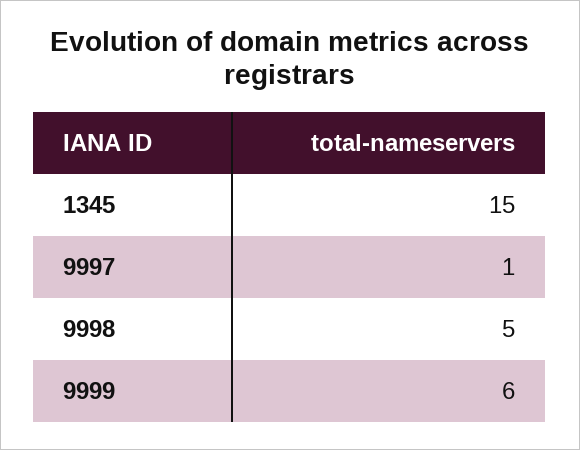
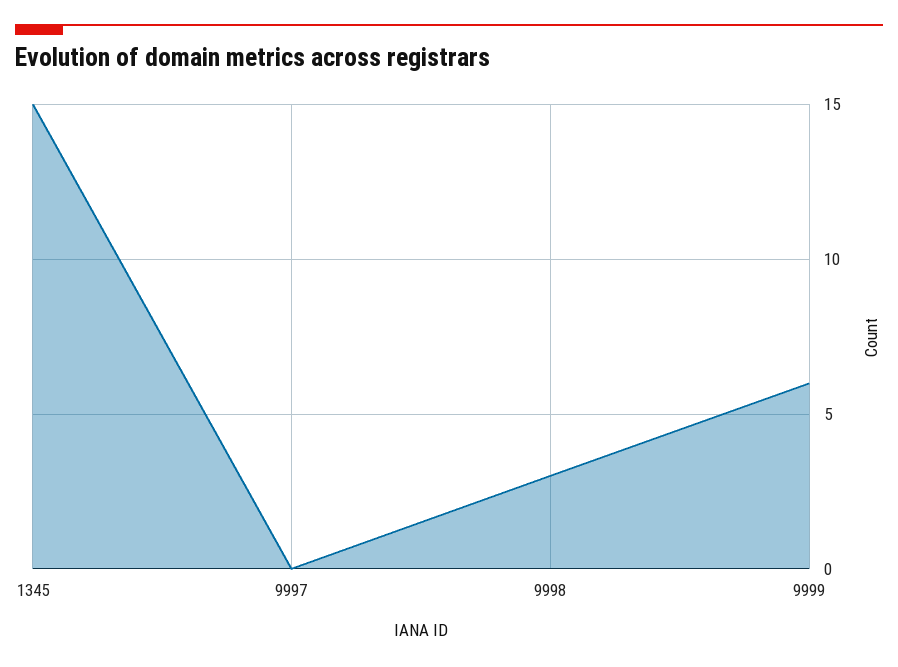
9997: 1 -> 0
9998: 5 -> 3

